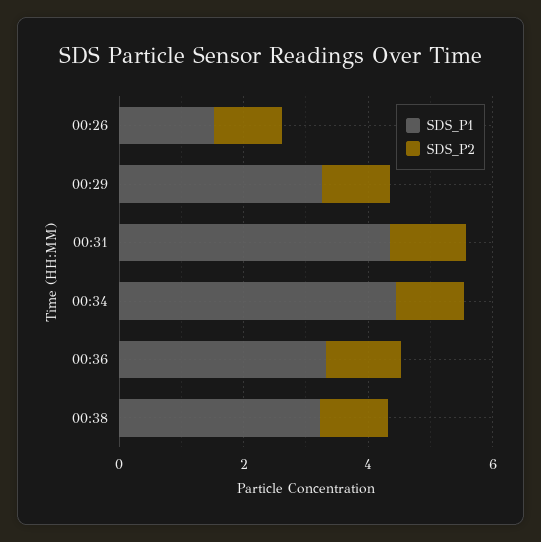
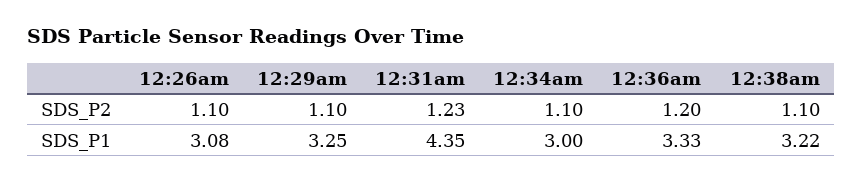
SDS_P1, 00:26: 1.5 -> 3.08
SDS_P1, 00:34: 4.5 -> 3

